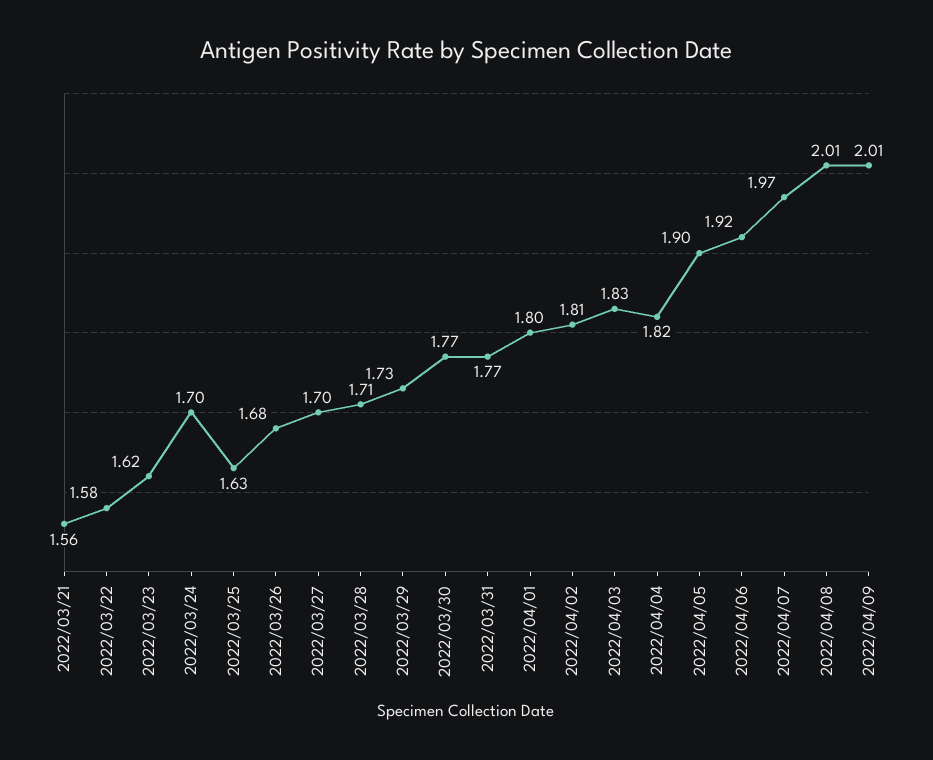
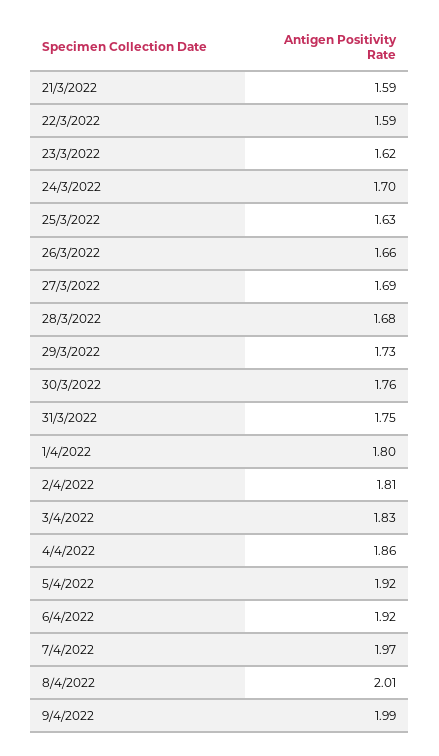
2022/03/21: 1.56 -> 1.59
2022/03/22: 1.58 -> 1.59
2022/03/26: 1.68 -> 1.66
2022/03/27: 1.7 -> 1.69
2022/03/28: 1.71 -> 1.68
2022/03/30: 1.77 -> 1.76
2022/03/31: 1.77 -> 1.75
2022/04/04: 1.82 -> 1.86
2022/04/05: 1.9 -> 1.92
2022/04/09: 2.01 -> 1.99

